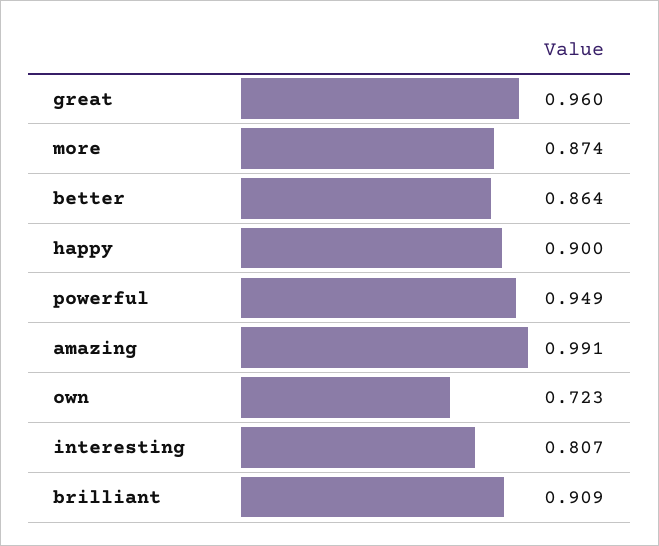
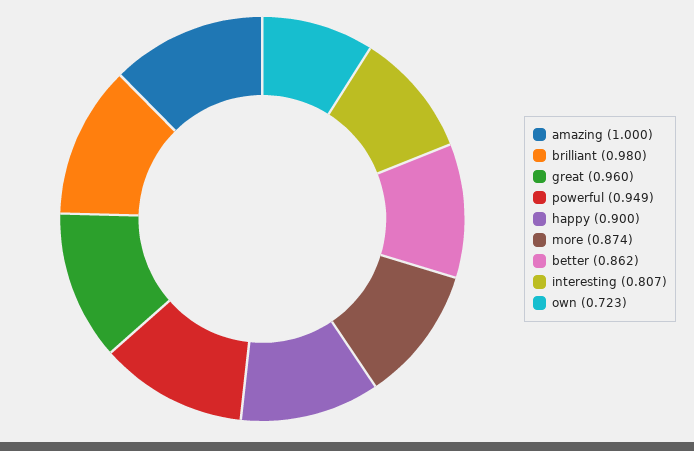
better: 0.864 -> 0.862
amazing: 0.991 -> 1
brilliant: 0.909 -> 0.98

